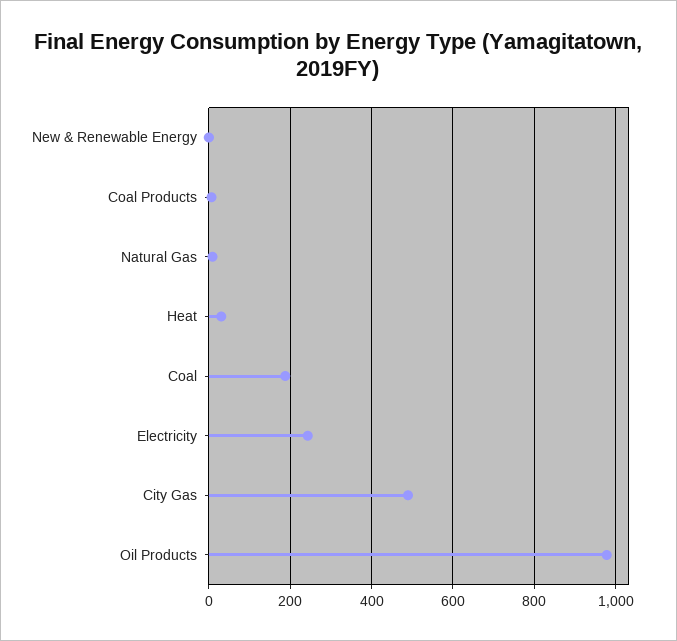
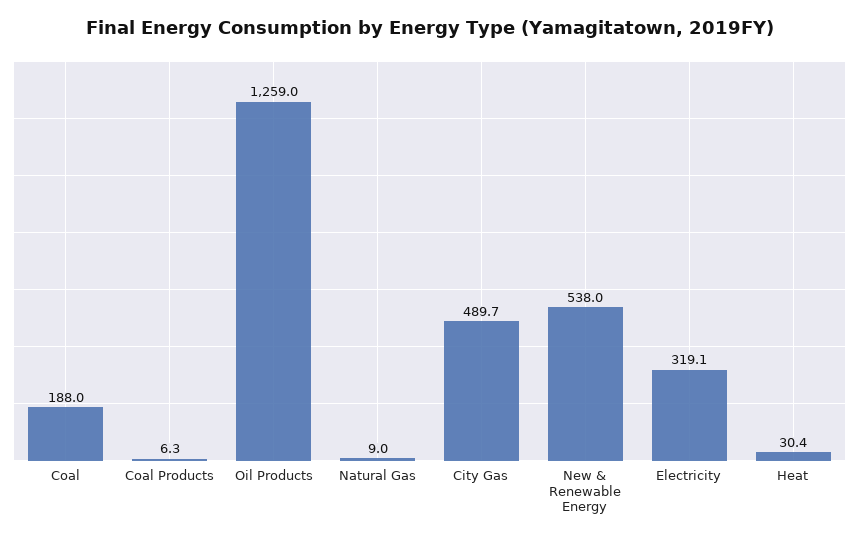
New & Renewable Energy: 0 -> 538
Electricity: 240 -> 319.1
Oil Products: 980 -> 1259

